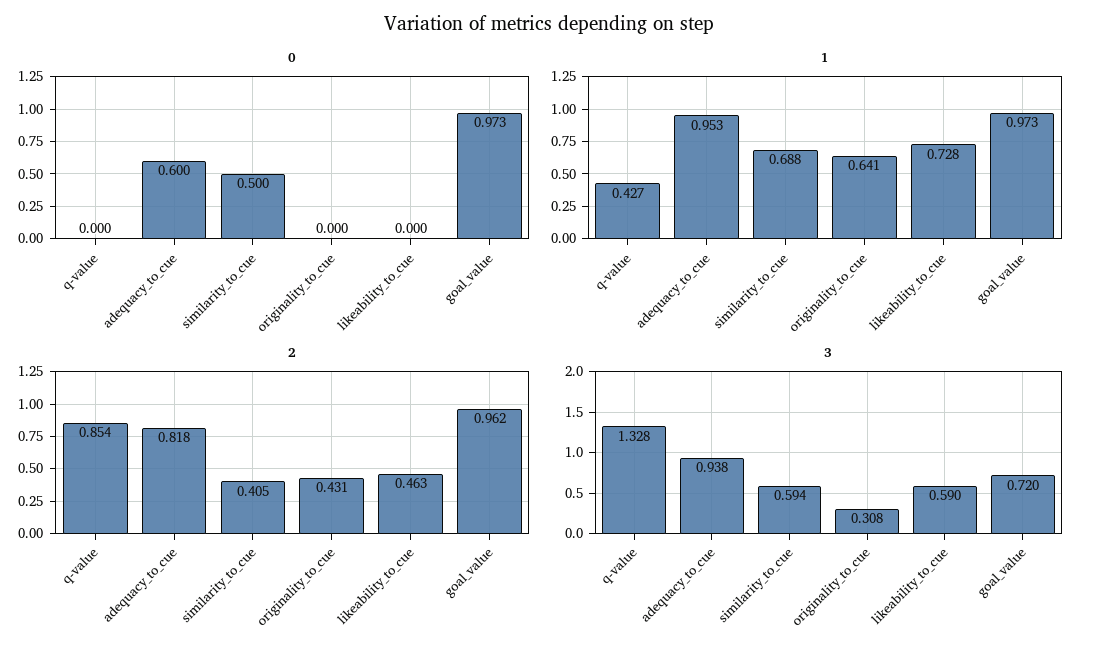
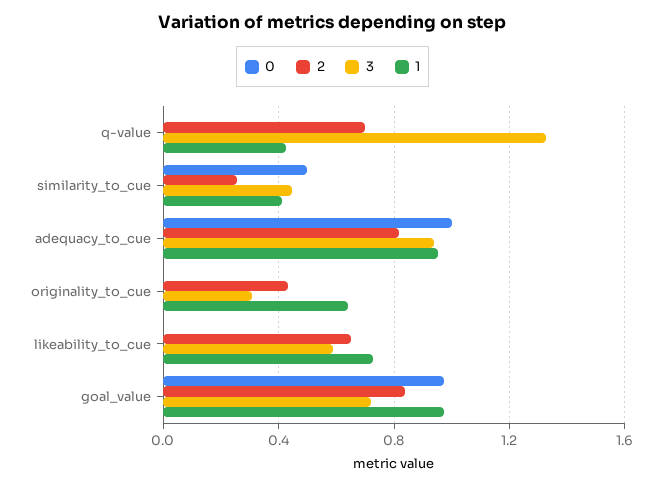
0, adequacy_to_cue: 0.6 -> 1
1, similarity_to_cue: 0.688 -> 0.4
2, q-value: 0.854 -> 0.7
2, similarity_to_cue: 0.405 -> 0.25
2, likeability_to_cue: 0.463 -> 0.65
2, goal_value: 0.962 -> 0.85
3, similarity_to_cue: 0.594 -> 0.45

